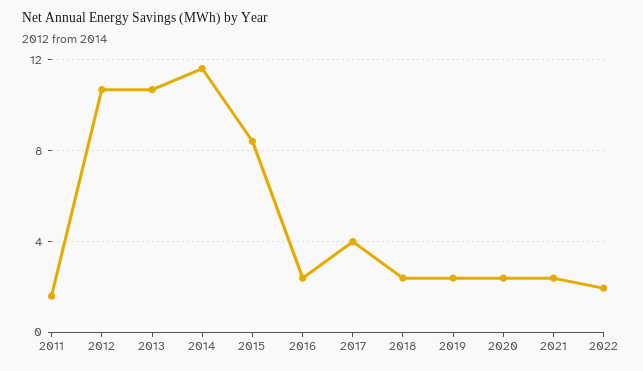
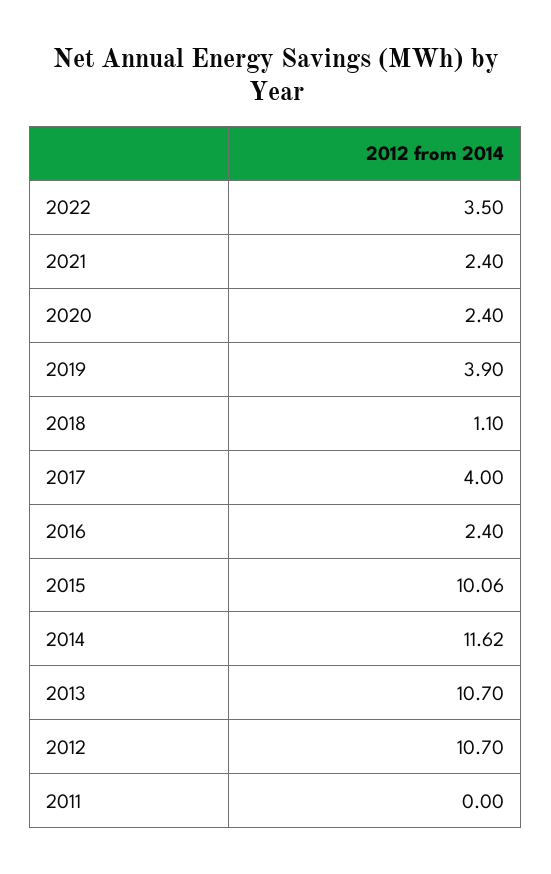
2011: 1.5 -> 0
2015: 8.5 -> 10.06
2018: 2.5 -> 1.1
2019: 2.5 -> 3.9
2022: 2 -> 3.5

